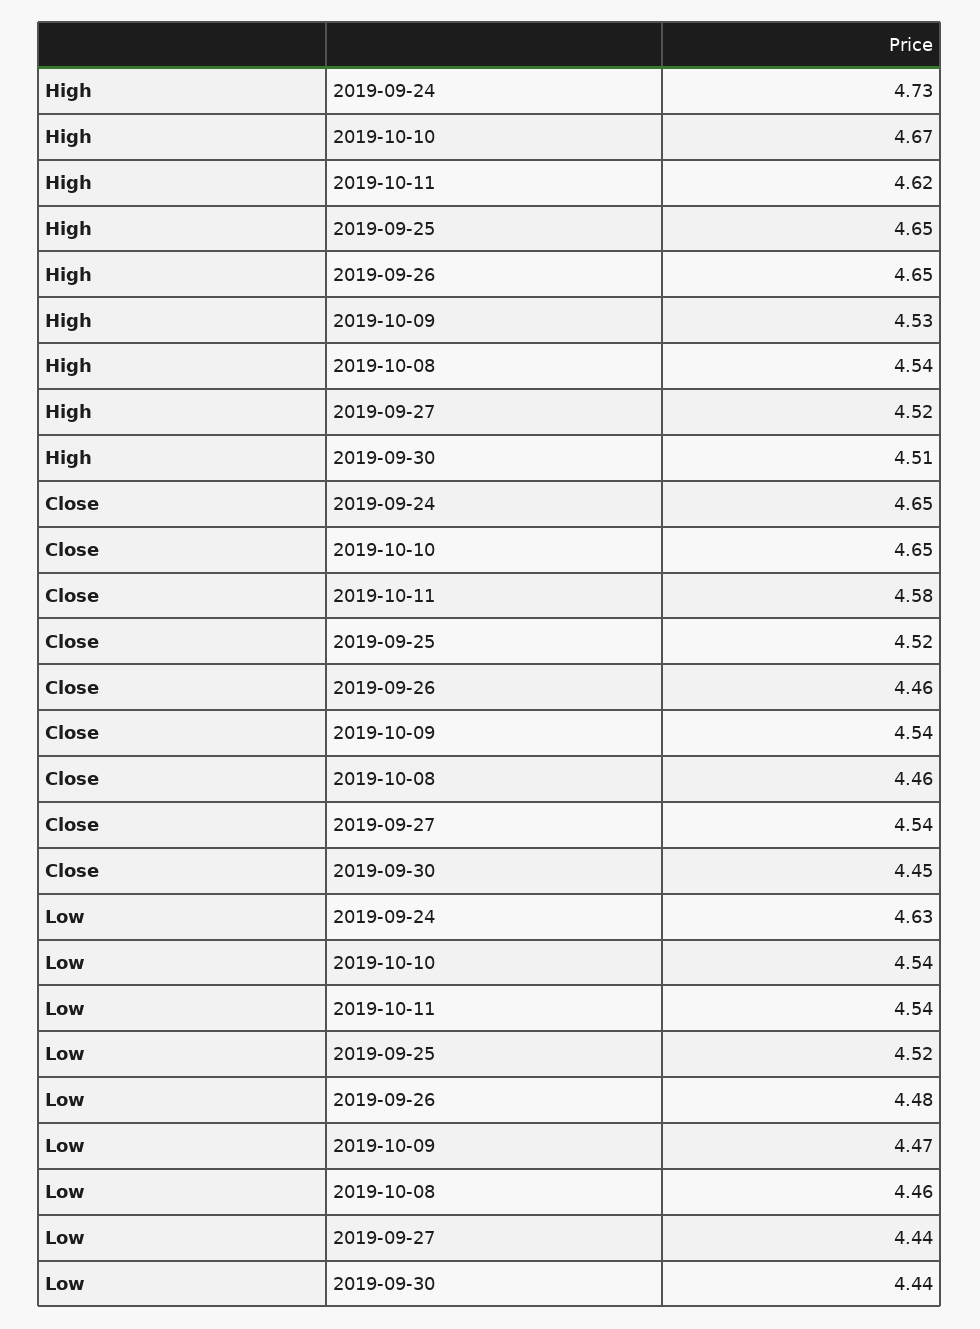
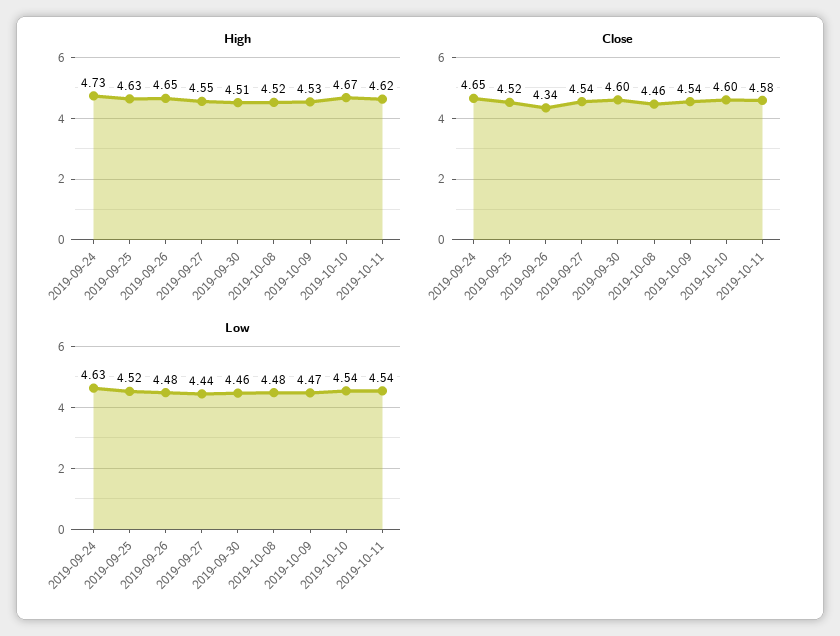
High, 2019-09-25: 4.65 -> 4.63
High, 2019-10-08: 4.54 -> 4.52
High, 2019-09-27: 4.52 -> 4.55
Close, 2019-10-10: 4.65 -> 4.6
Close, 2019-09-26: 4.46 -> 4.34
Close, 2019-09-30: 4.45 -> 4.6
Low, 2019-10-08: 4.46 -> 4.48
Low, 2019-09-30: 4.44 -> 4.46

